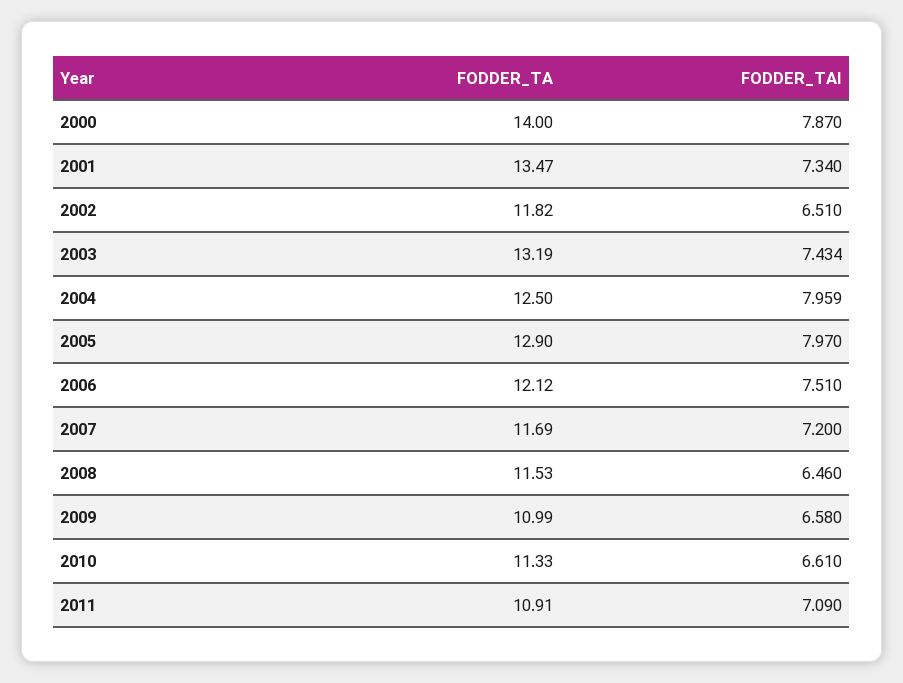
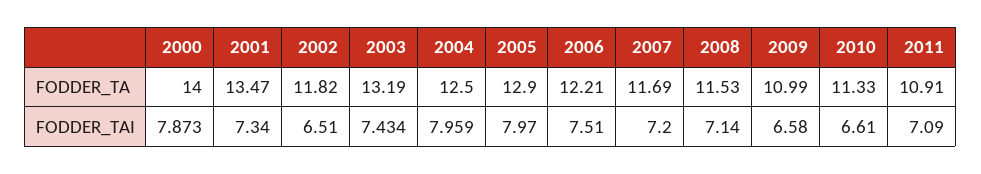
FODDER_TAI, 2000: 7.87 -> 7.873
FODDER_TA, 2006: 12.12 -> 12.21
FODDER_TAI, 2008: 6.46 -> 7.14

